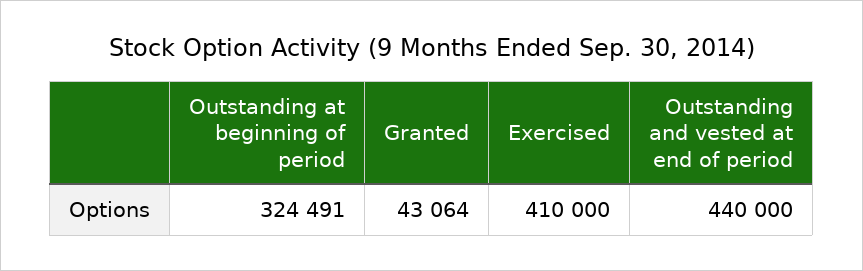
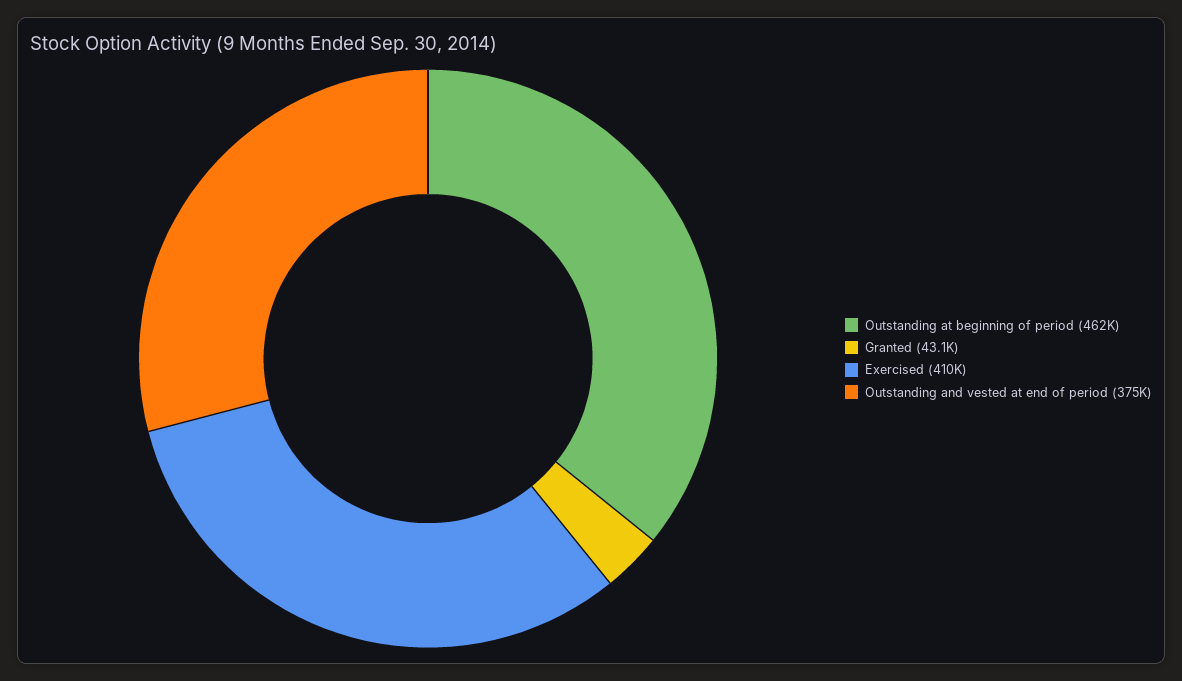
Outstanding at beginning of period: 324491 -> 462000
Outstanding and vested at end of period: 440000 -> 375000

